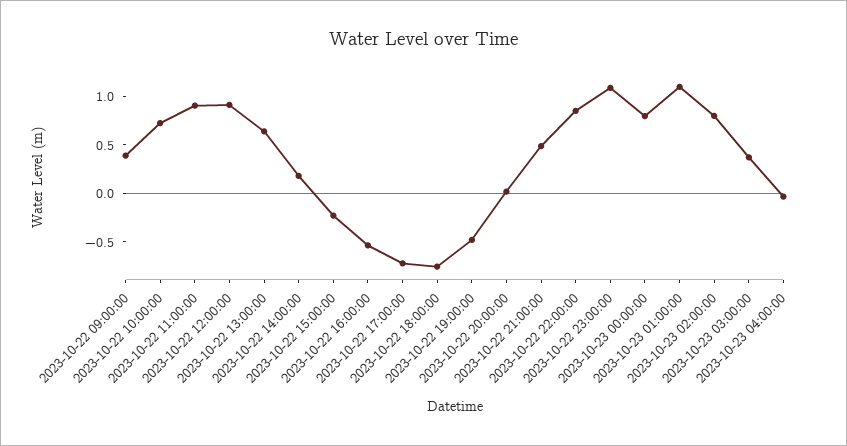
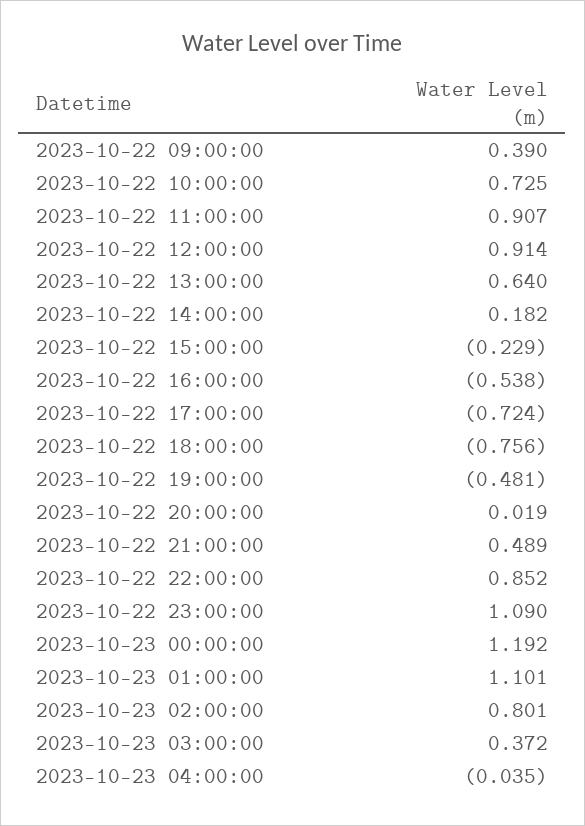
2023-10-23 00:00:00: 0.8 -> 1.192

